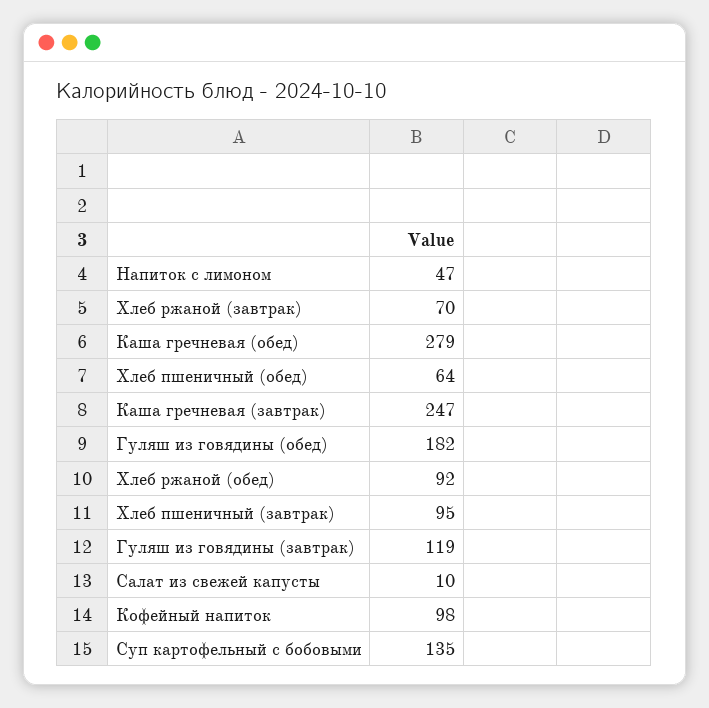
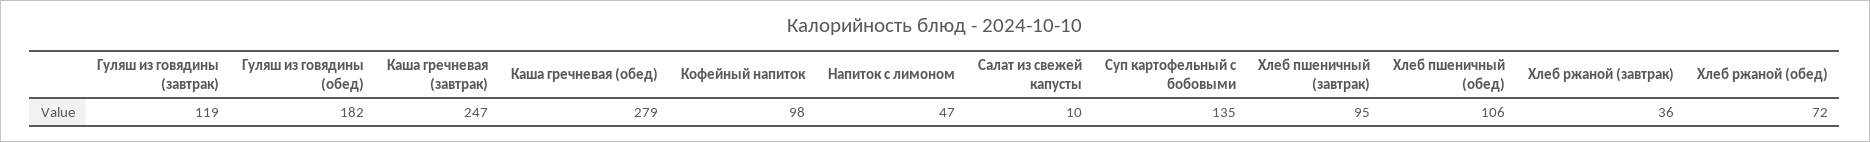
Хлеб ржаной (завтрак): 70 -> 36
Хлеб пшеничный (обед): 64 -> 106
Хлеб ржаной (обед): 92 -> 72

